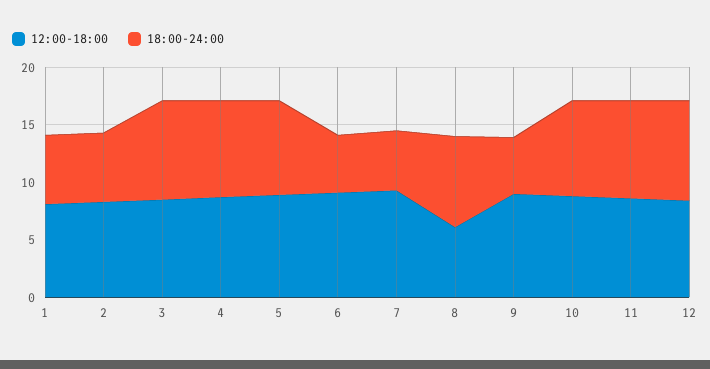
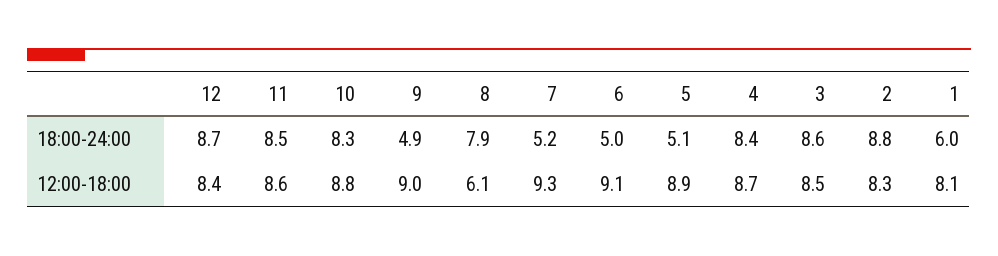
18:00-24:00, 2: 6 -> 8.8
18:00-24:00, 5: 8 -> 5.1

